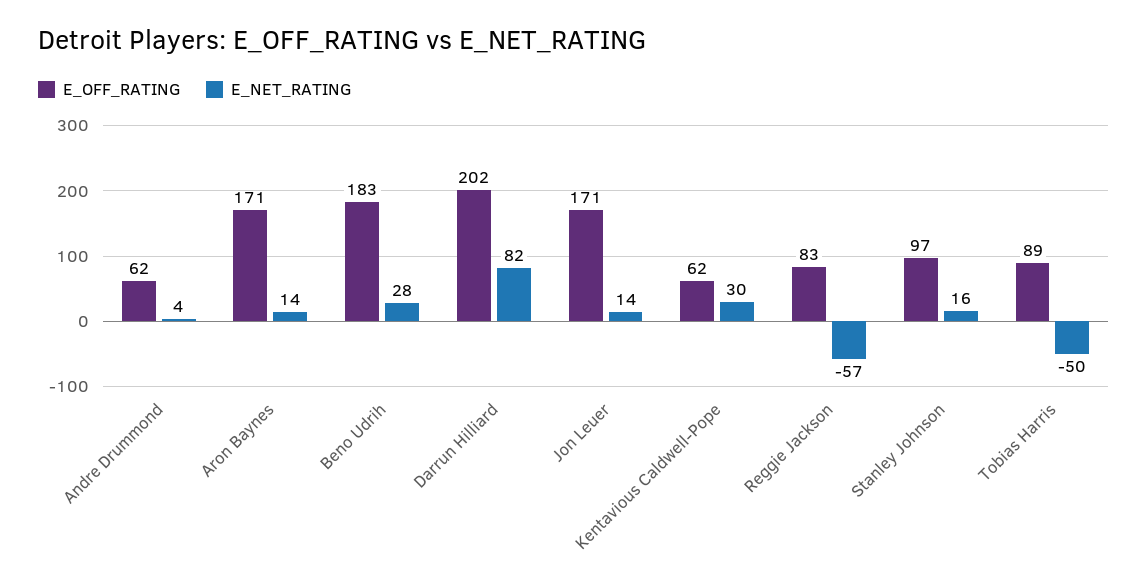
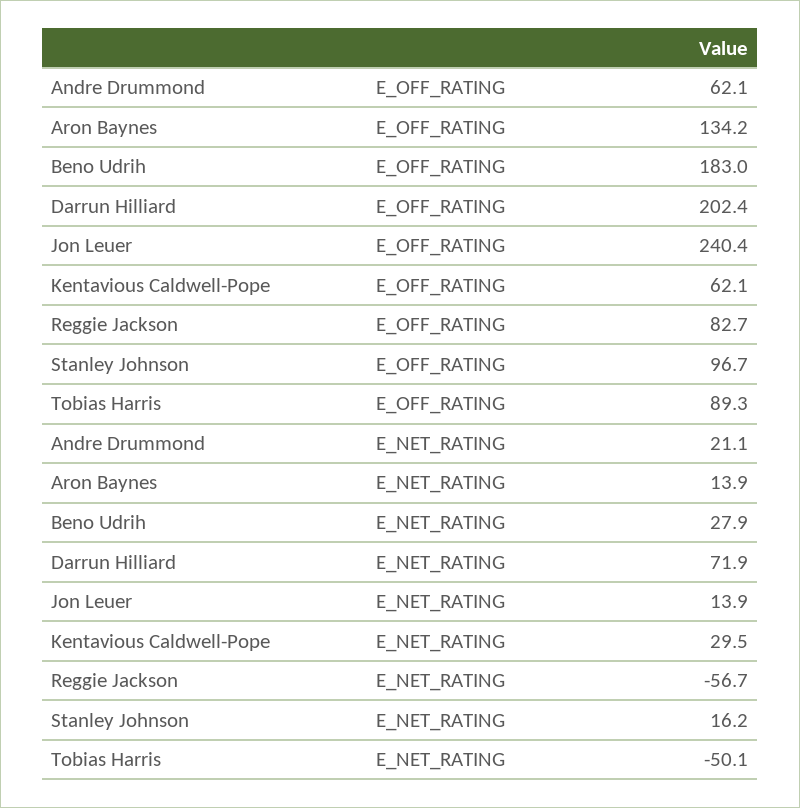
E_NET_RATING, Andre Drummond: 4 -> 21.1
E_OFF_RATING, Aron Baynes: 171 -> 134.2
E_NET_RATING, Darrun Hilliard: 82 -> 71.9
E_OFF_RATING, Jon Leuer: 171 -> 240.4

